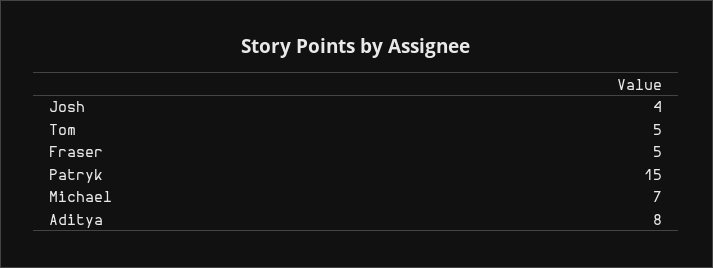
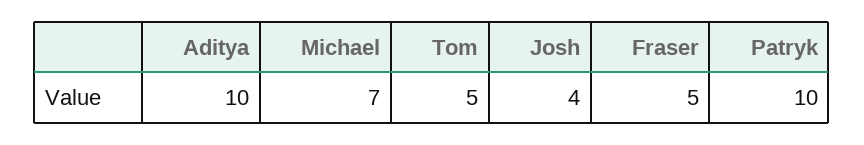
Patryk: 15 -> 10
Aditya: 8 -> 10

